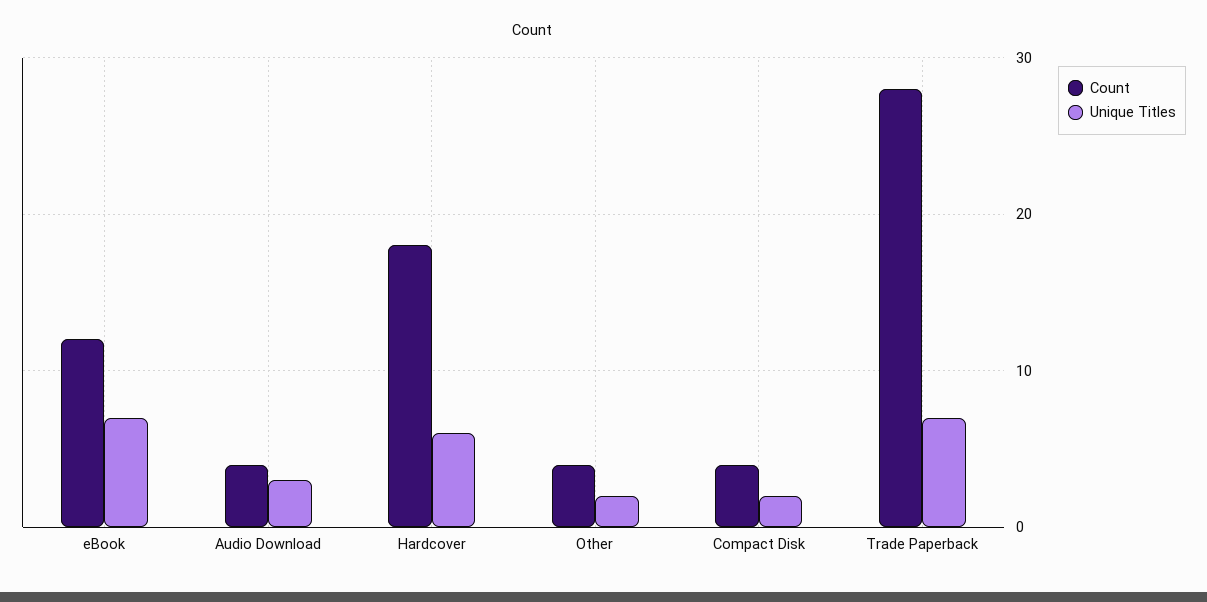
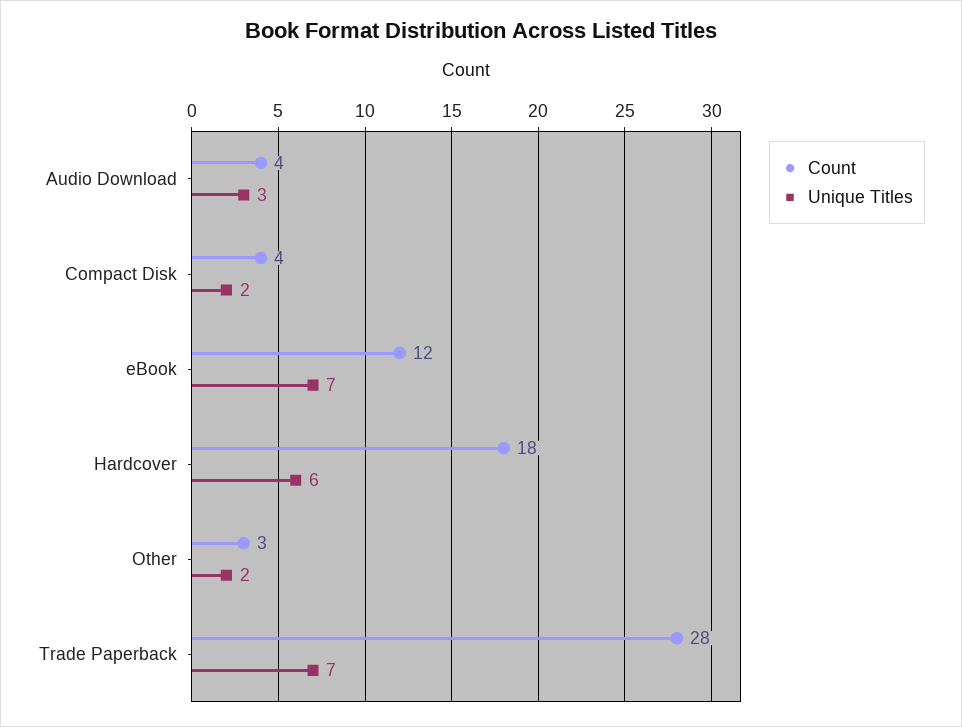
Count, Other: 4 -> 3

